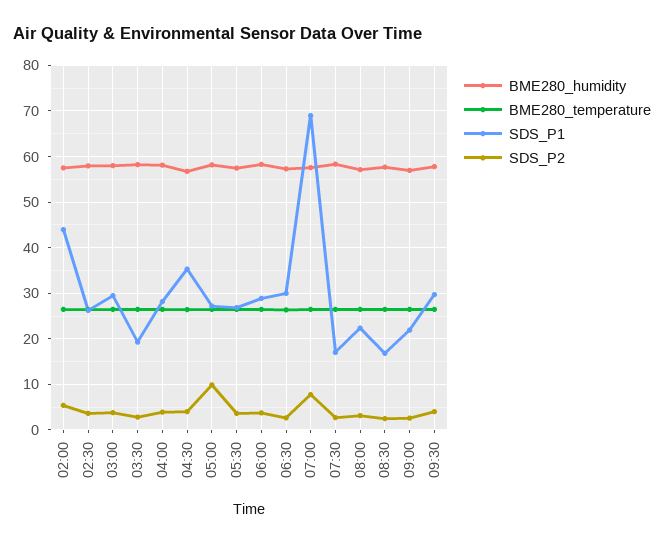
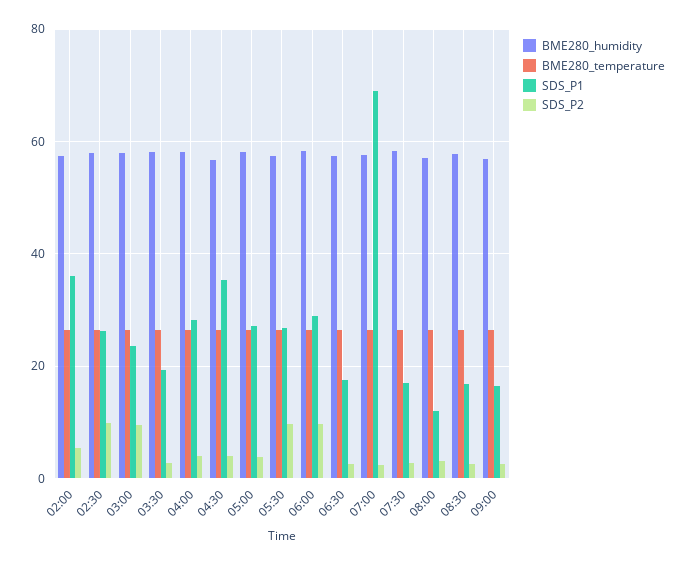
SDS_P1, 02:00: 44 -> 36
SDS_P2, 02:30: 4 -> 10
SDS_P1, 03:00: 30 -> 24
SDS_P2, 03:00: 4 -> 10
SDS_P2, 05:00: 10 -> 4
SDS_P2, 05:30: 4 -> 10
SDS_P2, 06:00: 4 -> 10
SDS_P1, 06:30: 30 -> 18
SDS_P2, 07:00: 8 -> 2
SDS_P1, 08:00: 22 -> 12
SDS_P1, 09:00: 22 -> 16
BME280_humidity, 09:30: 58 -> none
BME280_temperature, 09:30: 26 -> none
SDS_P1, 09:30: 30 -> none
SDS_P2, 09:30: 4 -> none

